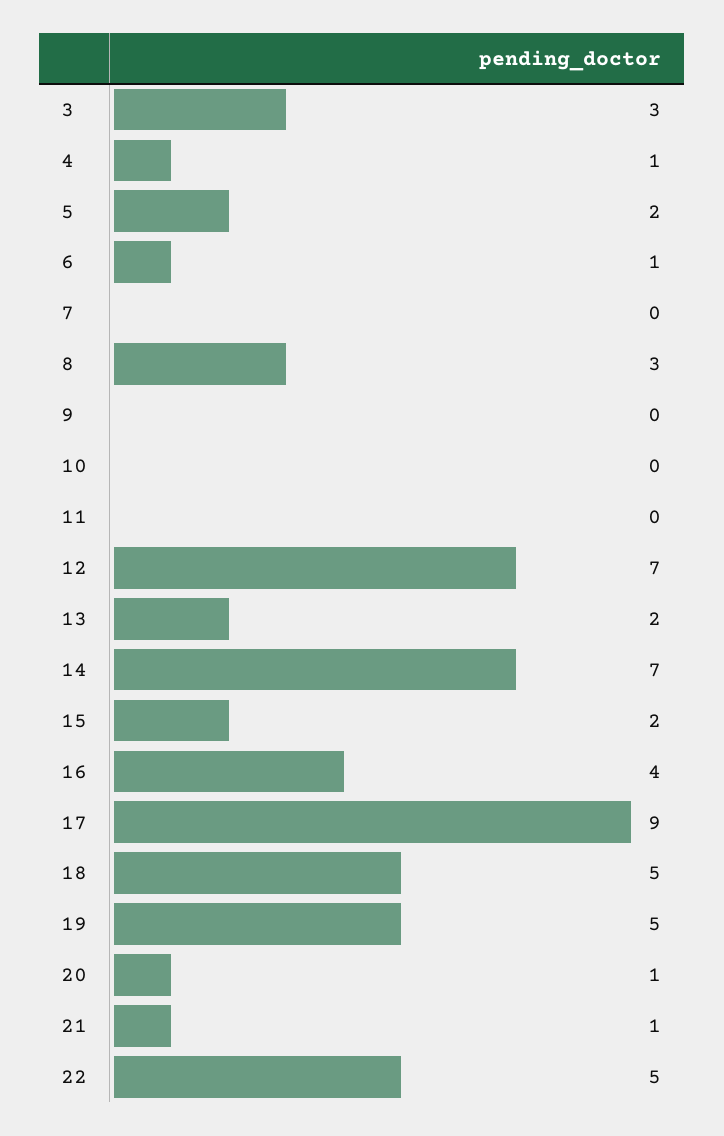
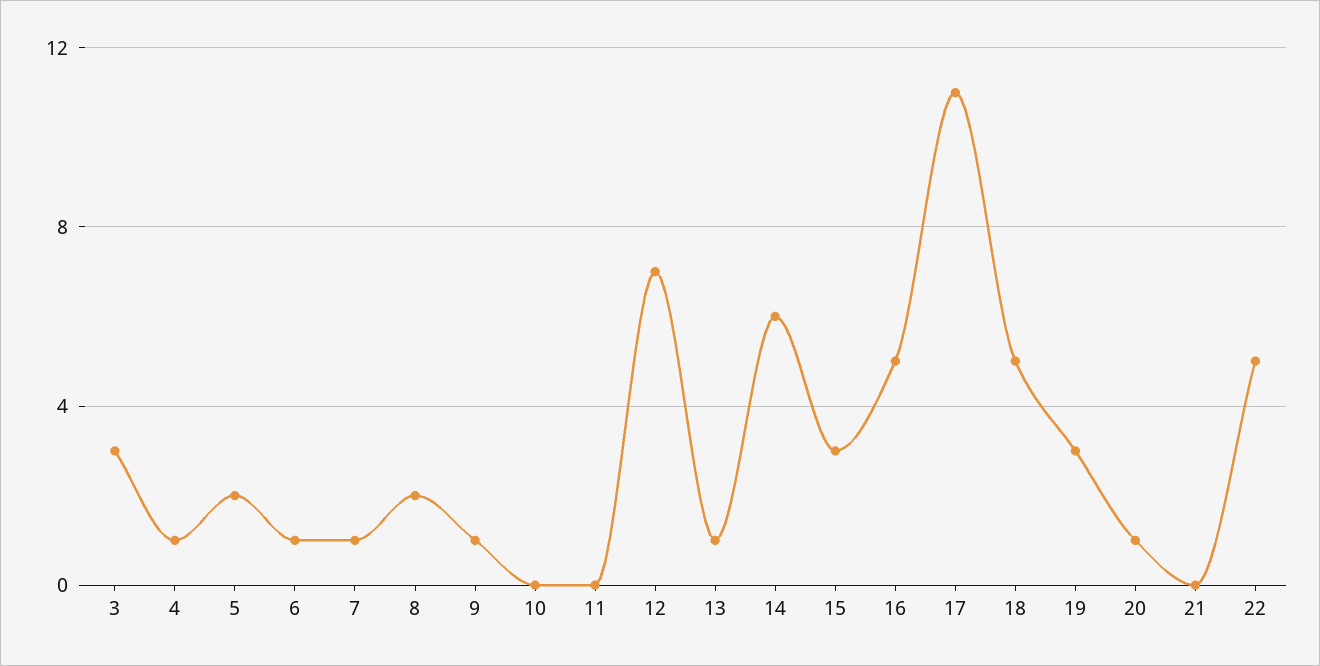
7: 0 -> 1
8: 3 -> 2
9: 0 -> 1
13: 2 -> 1
14: 7 -> 6
15: 2 -> 3
16: 4 -> 5
17: 9 -> 11
19: 5 -> 3
21: 1 -> 0

